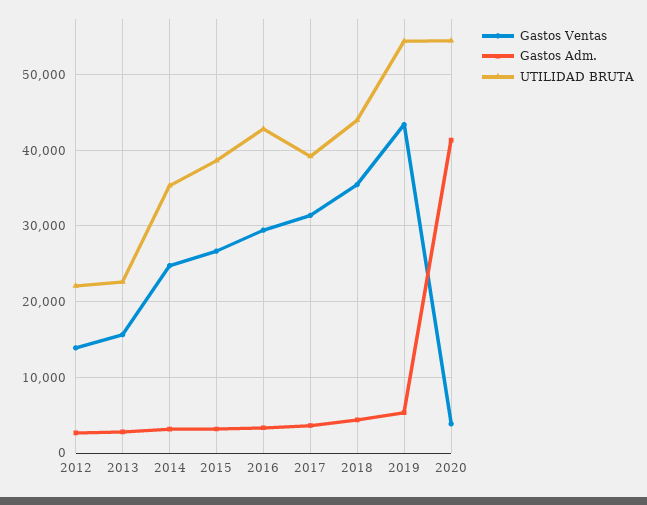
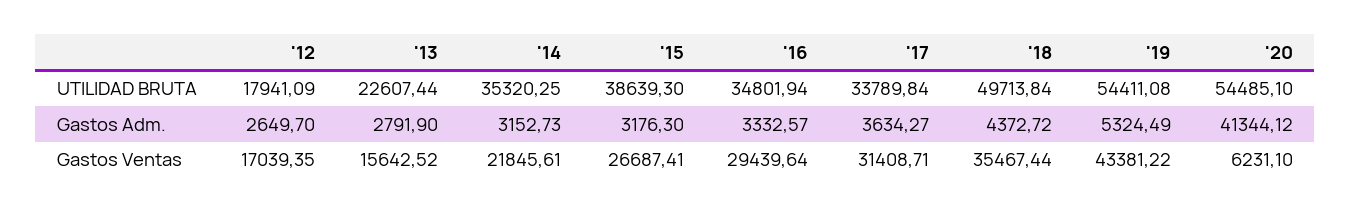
Gastos Ventas, 2012: 14000 -> 17039.35
UTILIDAD BRUTA, 2012: 22000 -> 17941.09
Gastos Ventas, 2014: 25000 -> 21845.61
UTILIDAD BRUTA, 2016: 43000 -> 34801.94
UTILIDAD BRUTA, 2017: 39000 -> 33789.84
UTILIDAD BRUTA, 2018: 44000 -> 49713.84
Gastos Ventas, 2020: 4000 -> 6231.1

